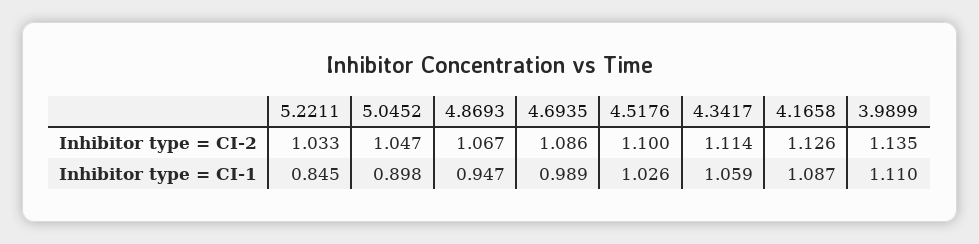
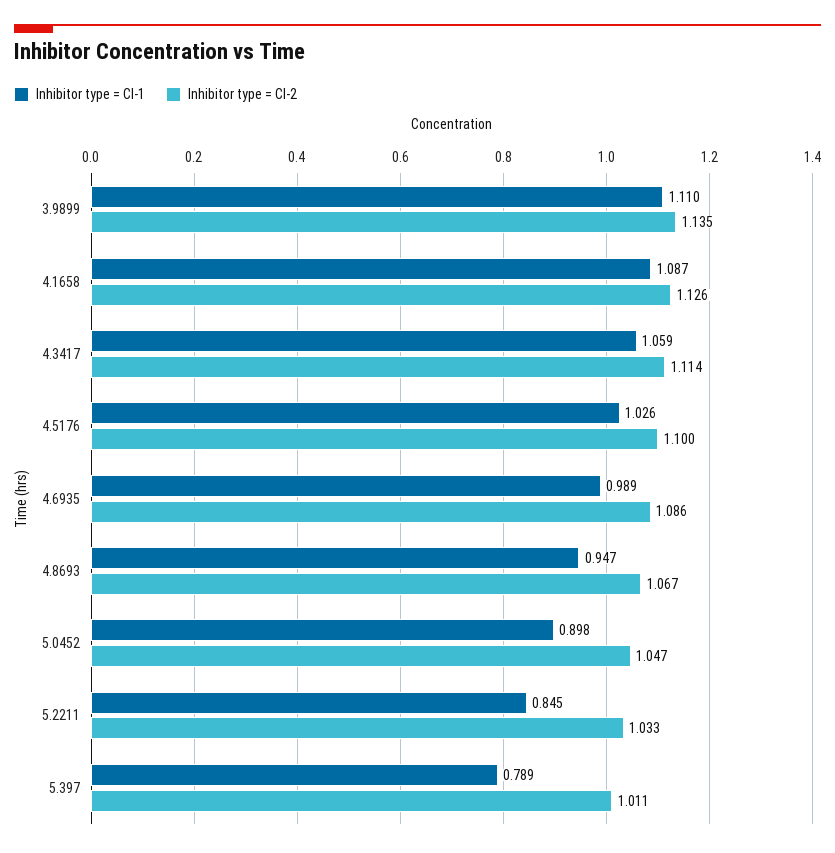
Inhibitor type = CI-1, 5.397: none -> 0.789
Inhibitor type = CI-2, 5.397: none -> 1.011

